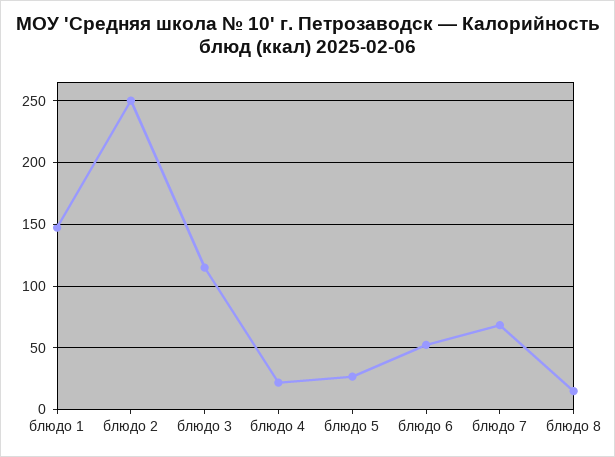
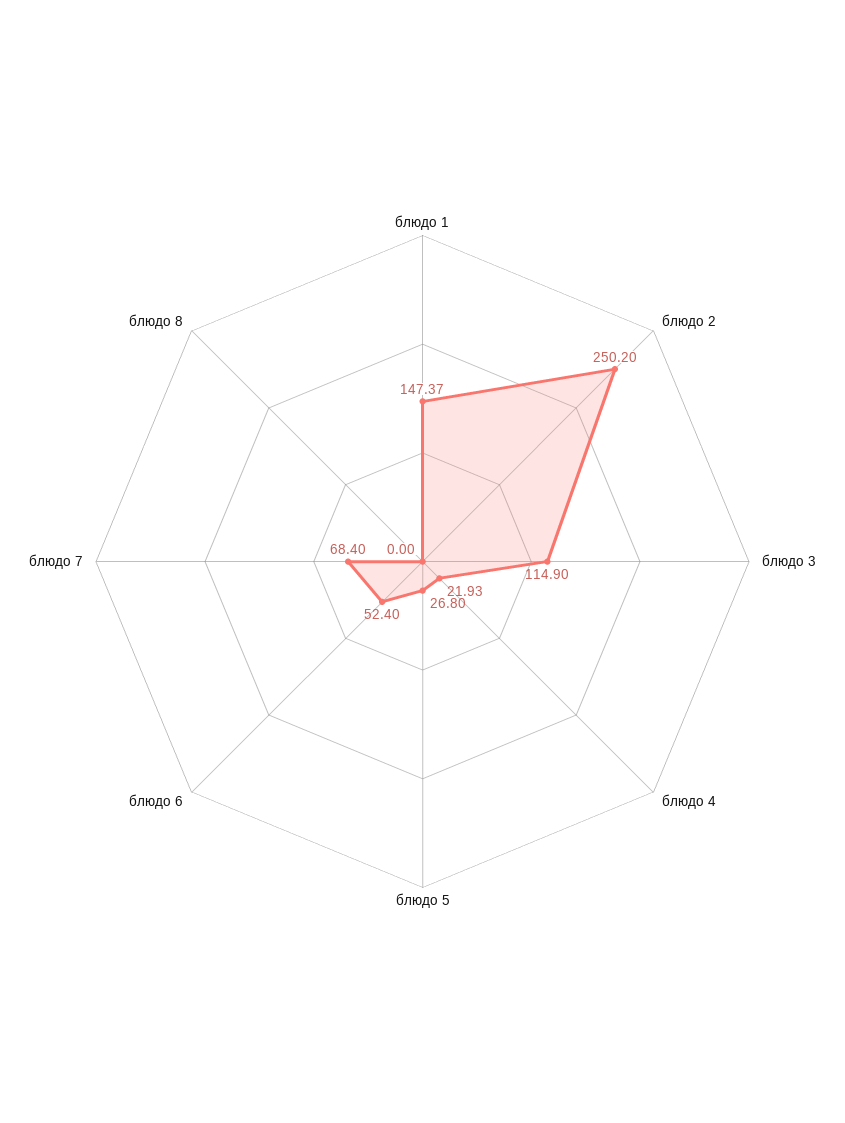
блюдо 8: 15 -> 0

